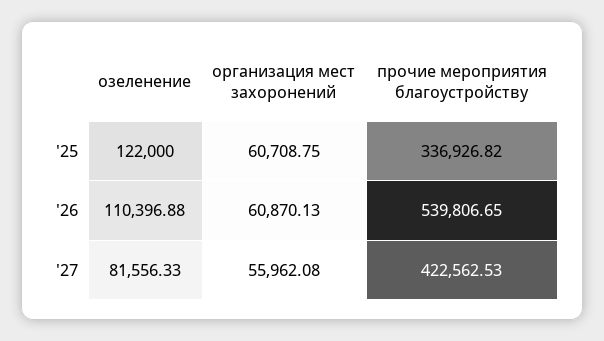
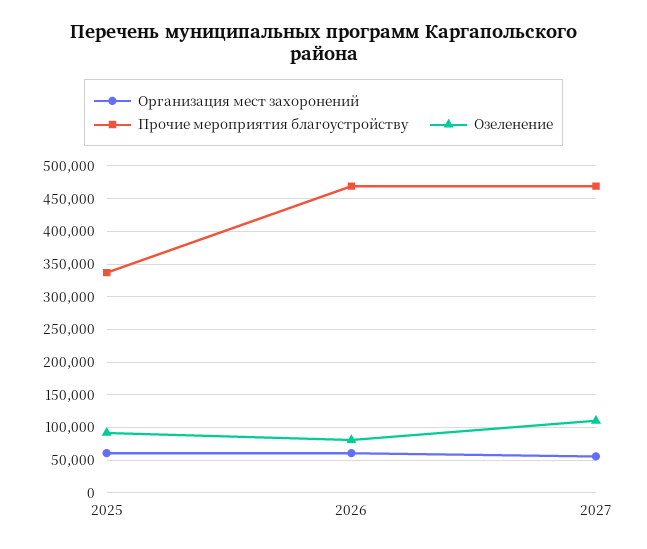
озеленение, '25: 122000 -> 90000
озеленение, '26: 110396.88 -> 80000
прочие мероприятия благоустройству, '26: 539806.65 -> 470000
озеленение, '27: 81556.33 -> 110000
прочие мероприятия благоустройству, '27: 422562.53 -> 470000

